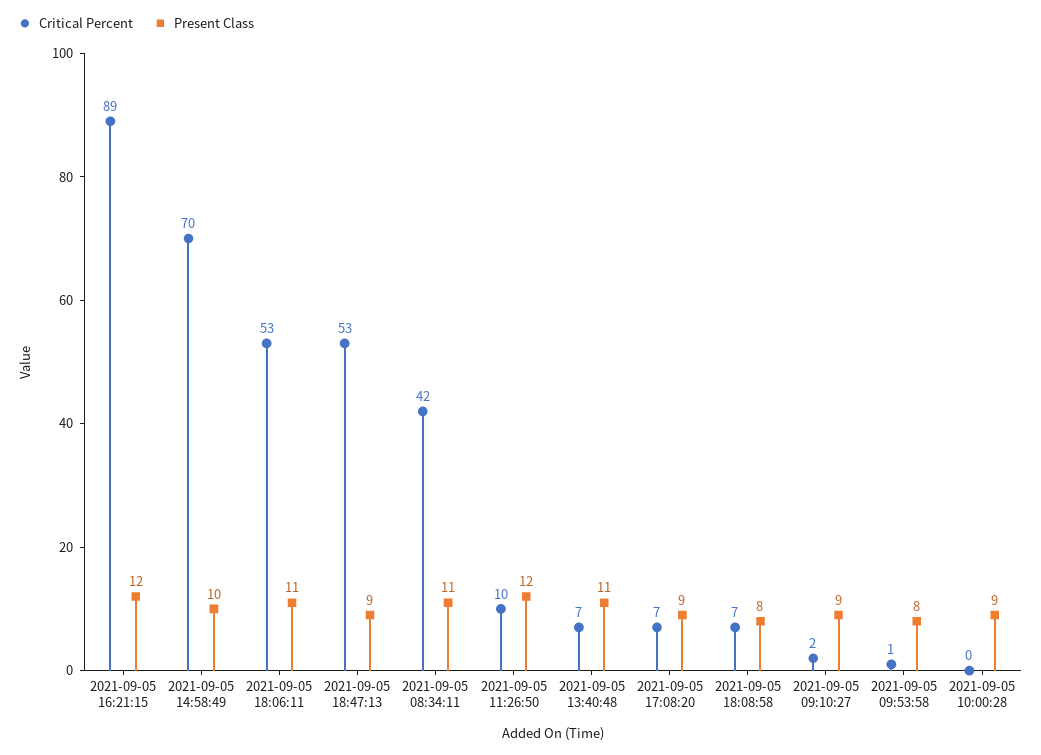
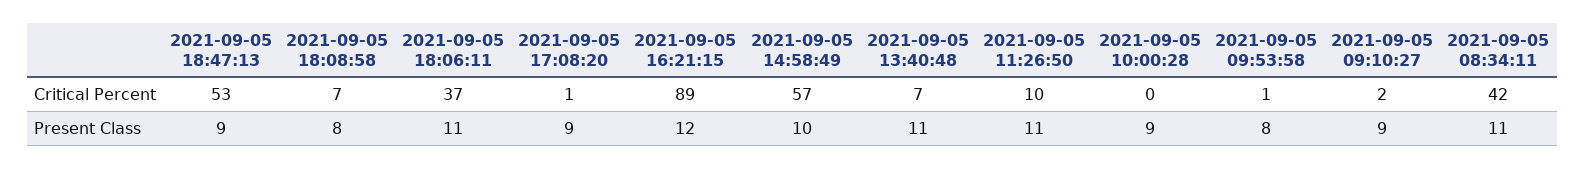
Critical Percent, 2021-09-05 14:58:49: 70 -> 57
Critical Percent, 2021-09-05 18:06:11: 53 -> 37
Present Class, 2021-09-05 11:26:50: 12 -> 11
Critical Percent, 2021-09-05 17:08:20: 7 -> 1

